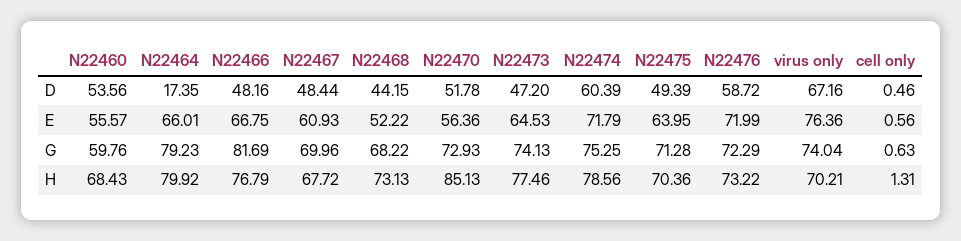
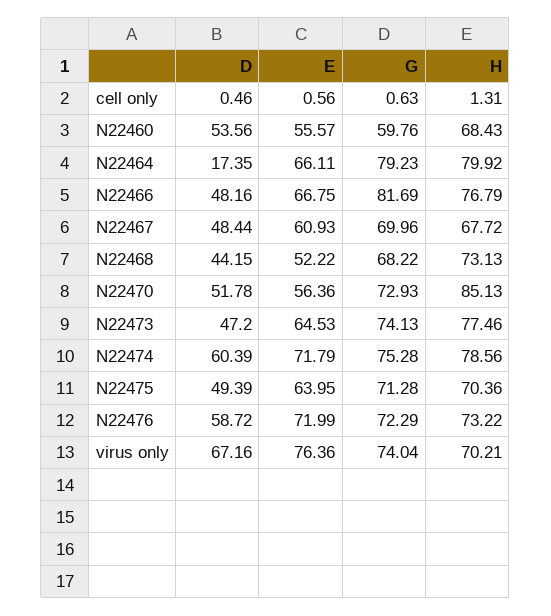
N22464, E: 66.01 -> 66.11
N22474, G: 75.25 -> 75.28

